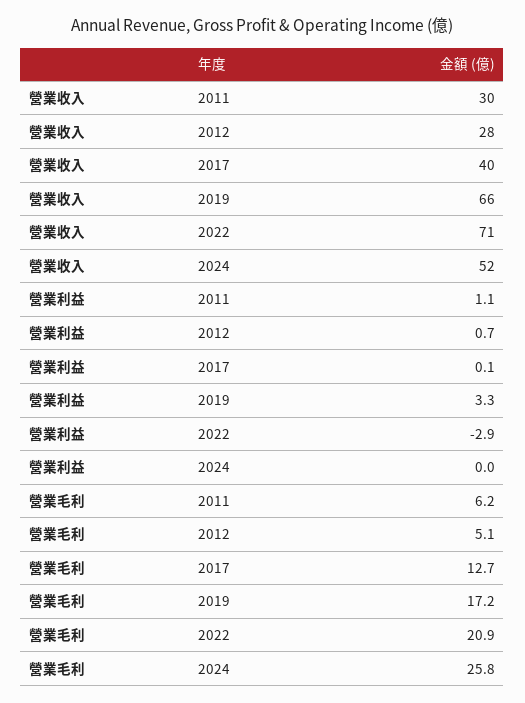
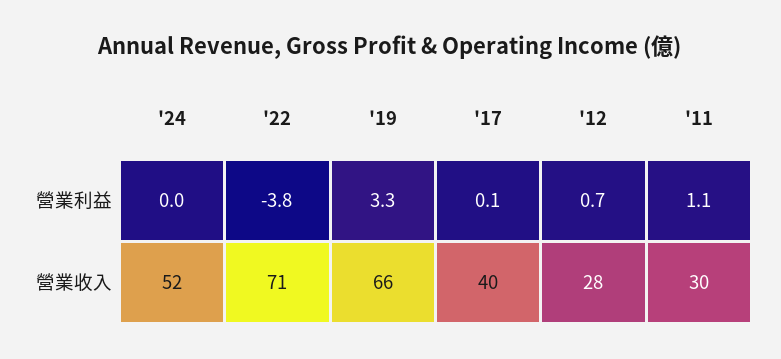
營業利益, 2022: -2.9 -> -3.8
營業毛利, 2011: 6.2 -> none
營業毛利, 2012: 5.1 -> none
營業毛利, 2017: 12.7 -> none
營業毛利, 2019: 17.2 -> none
營業毛利, 2022: 20.9 -> none
營業毛利, 2024: 25.8 -> none

